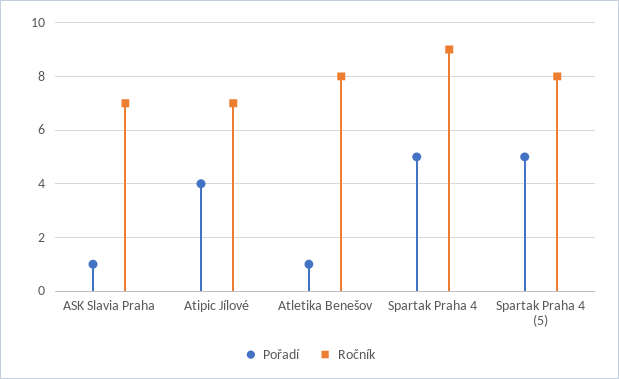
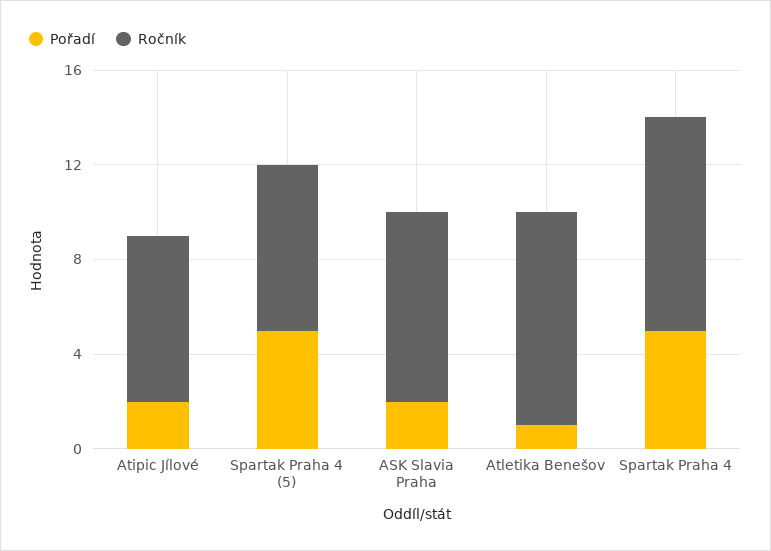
Pořadí, ASK Slavia Praha: 1 -> 2
Ročník, ASK Slavia Praha: 7 -> 8
Pořadí, Atipic Jílové: 4 -> 2
Ročník, Atletika Benešov: 8 -> 9
Ročník, Spartak Praha 4 (5): 8 -> 7

